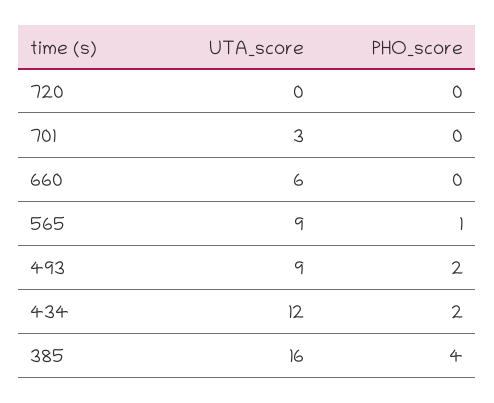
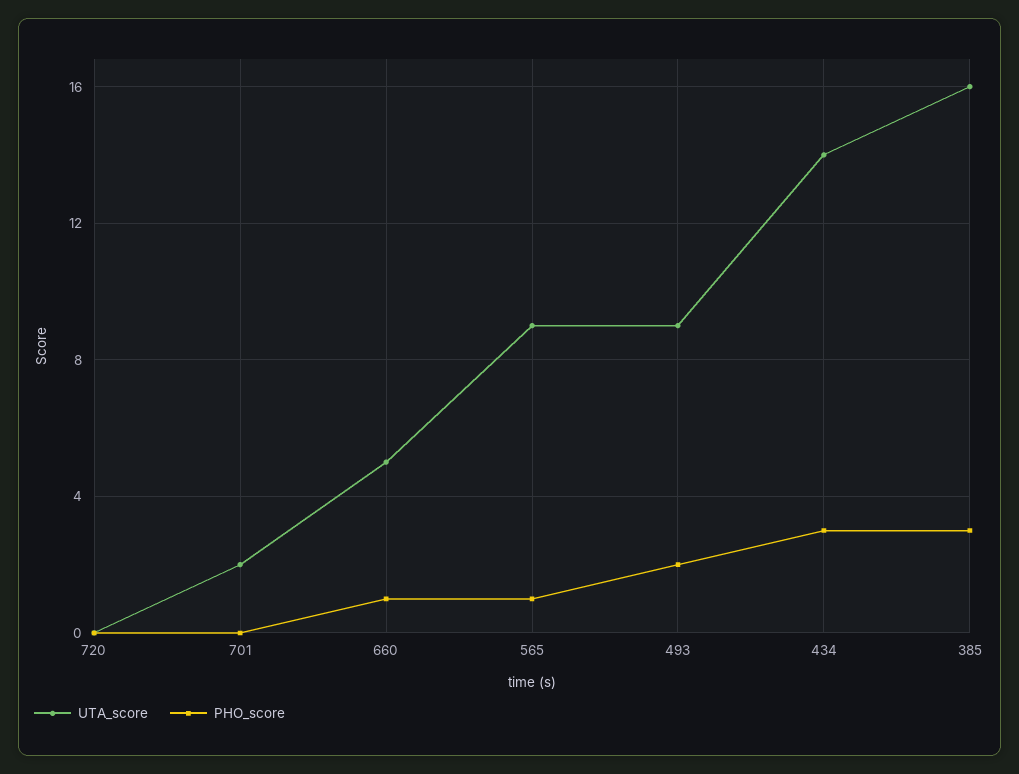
UTA_score, 701: 3 -> 2
UTA_score, 660: 6 -> 5
PHO_score, 660: 0 -> 1
UTA_score, 434: 12 -> 14
PHO_score, 434: 2 -> 3
PHO_score, 385: 4 -> 3

